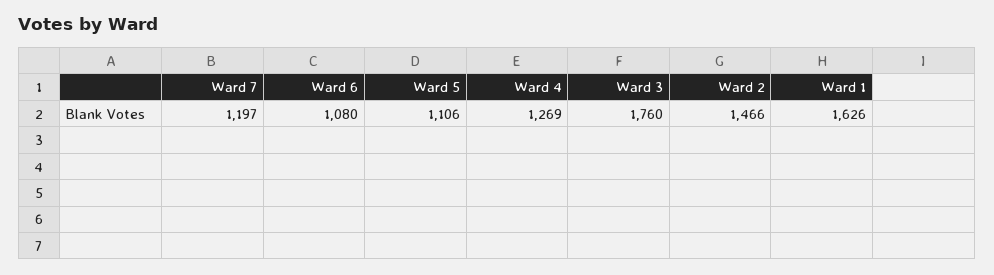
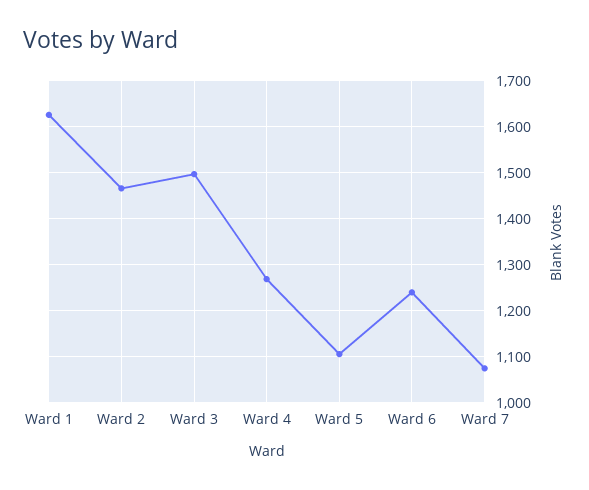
Ward 7: 1197 -> 1080
Ward 6: 1080 -> 1240
Ward 3: 1760 -> 1500

